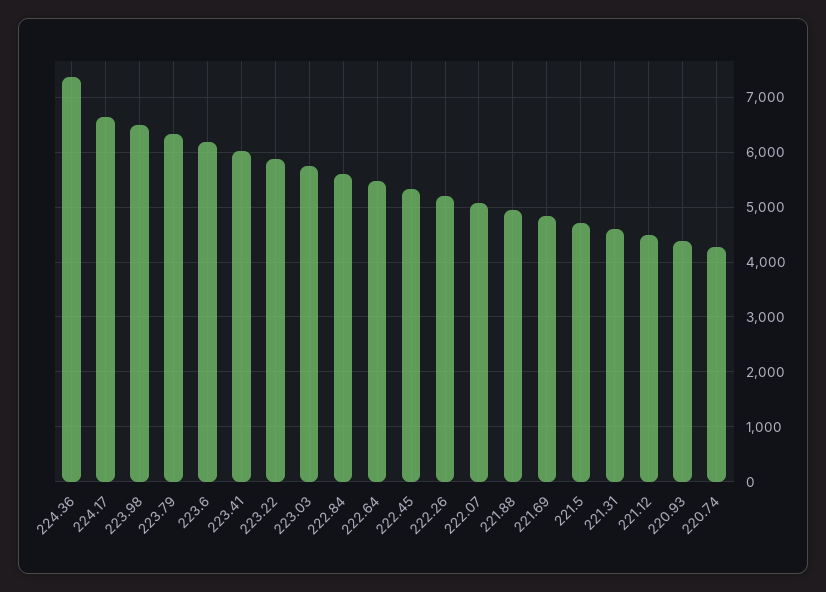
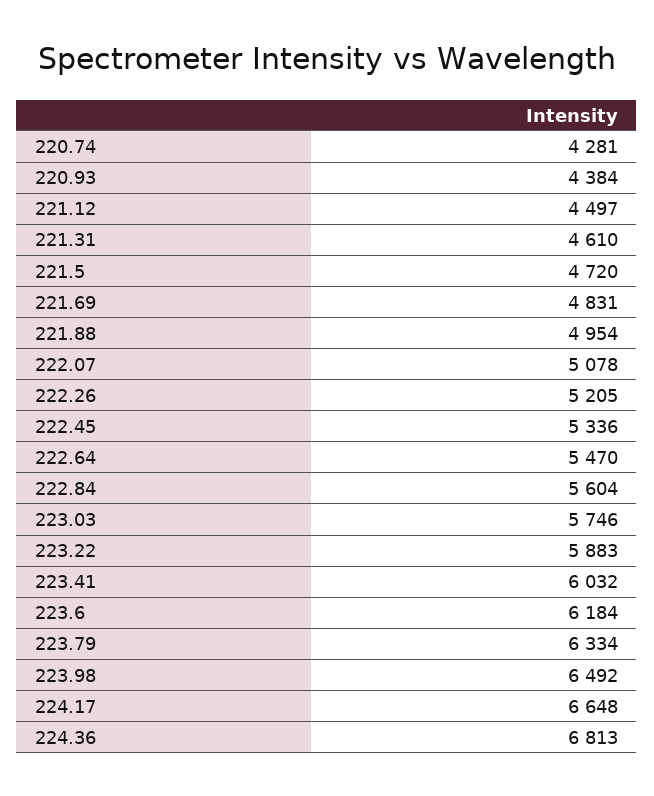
224.36: 7400 -> 6813

